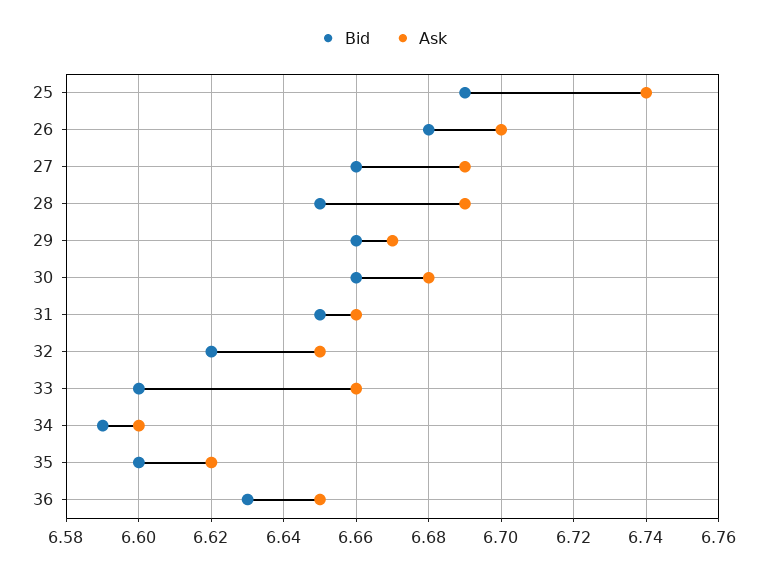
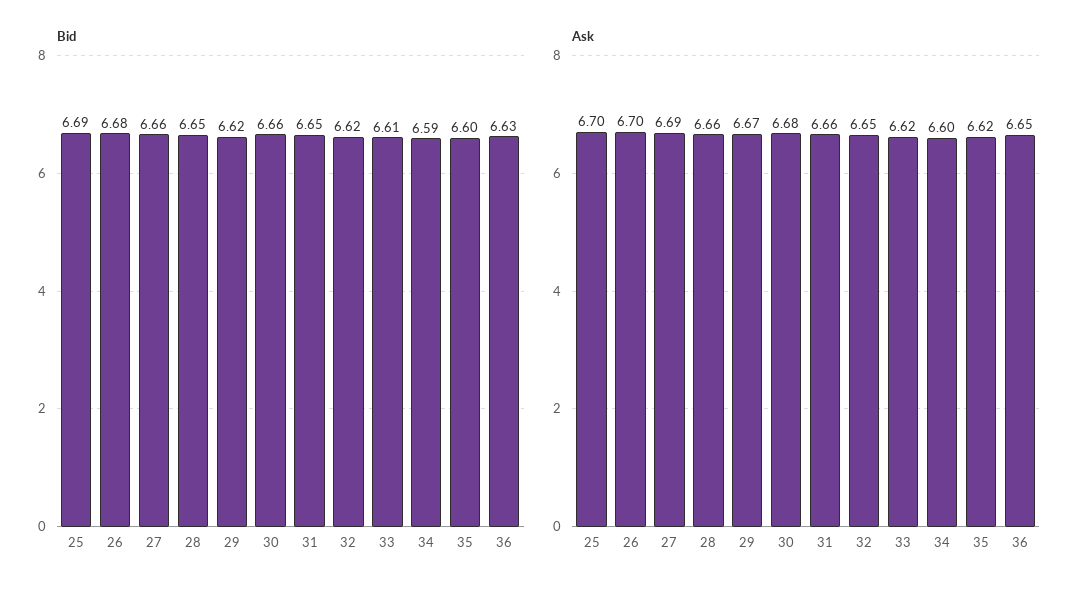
Ask, 25: 6.74 -> 6.7
Ask, 28: 6.69 -> 6.66
Bid, 29: 6.66 -> 6.62
Bid, 33: 6.6 -> 6.61
Ask, 33: 6.66 -> 6.62

